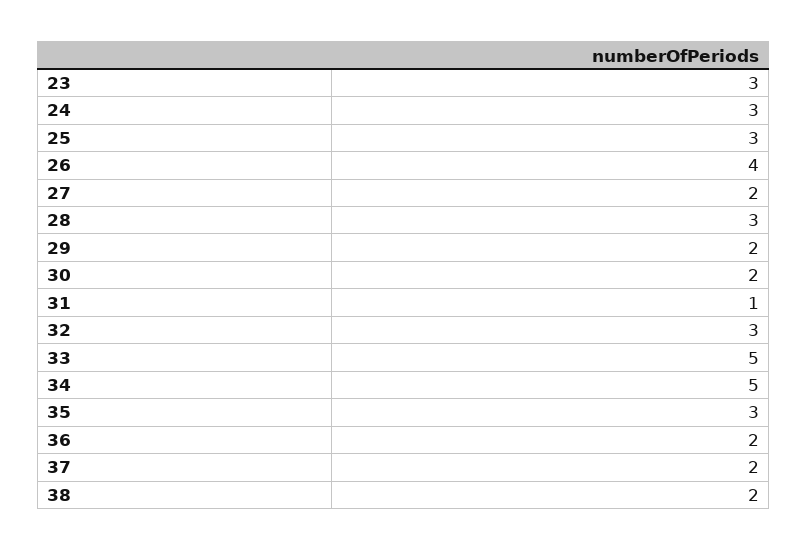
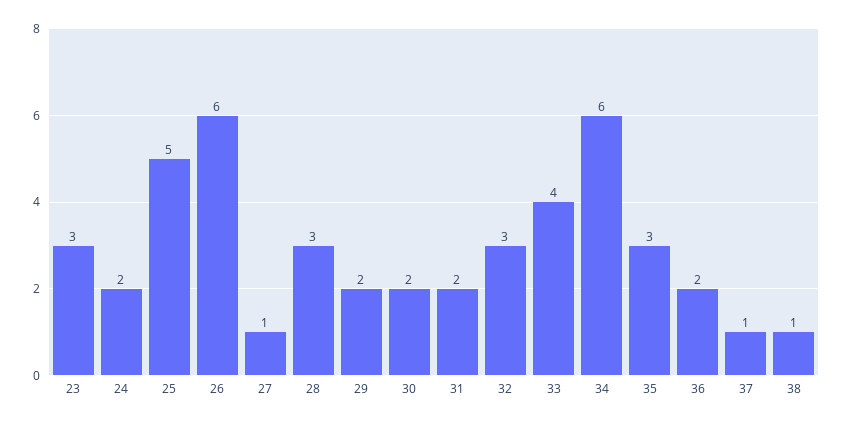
24: 3 -> 2
25: 3 -> 5
26: 4 -> 6
27: 2 -> 1
31: 1 -> 2
33: 5 -> 4
34: 5 -> 6
37: 2 -> 1
38: 2 -> 1

